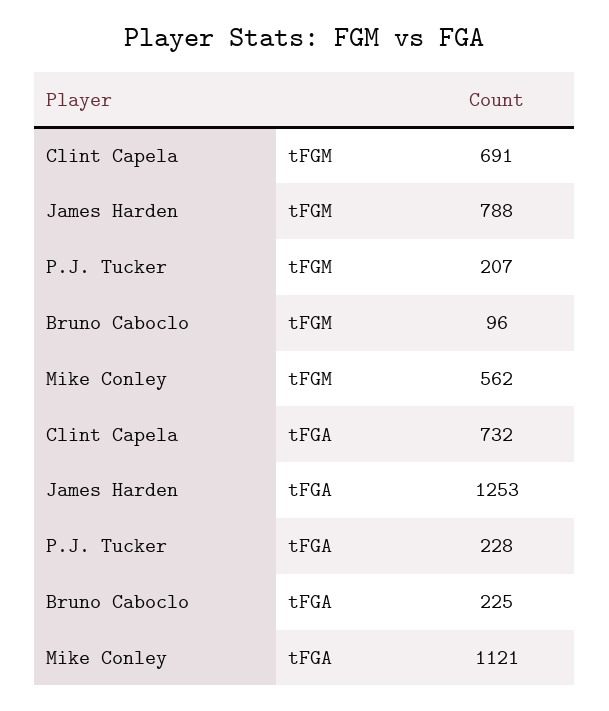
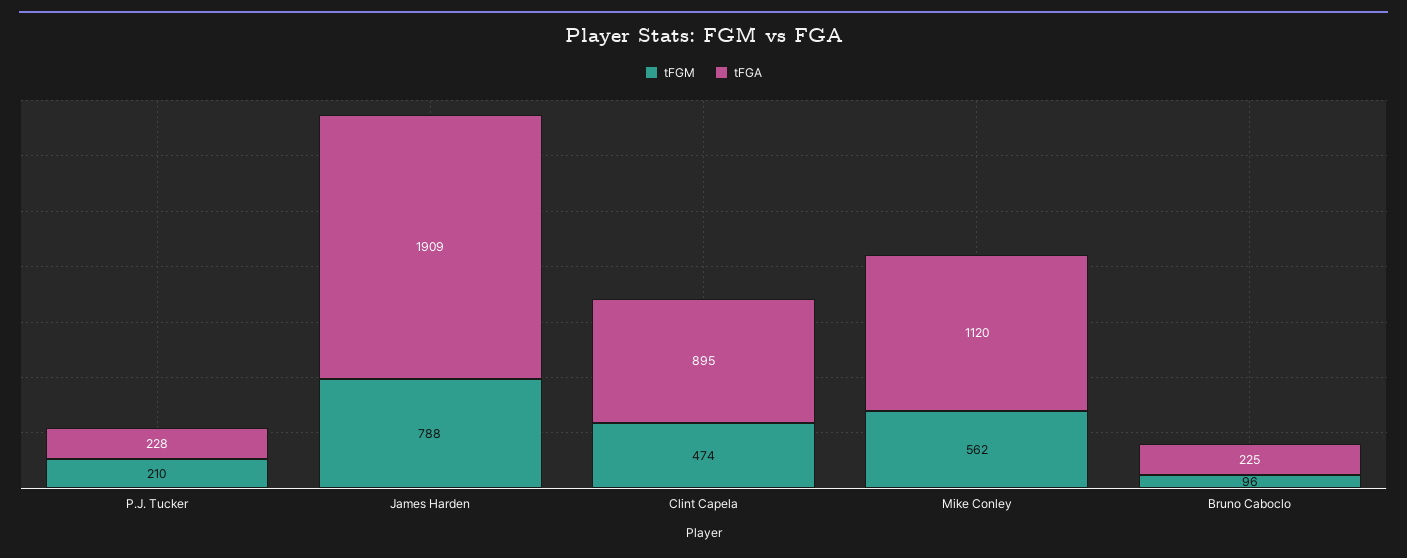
tFGM, Clint Capela: 691 -> 474
tFGM, P.J. Tucker: 207 -> 210
tFGA, Clint Capela: 732 -> 895
tFGA, James Harden: 1253 -> 1909
tFGA, Mike Conley: 1121 -> 1120

